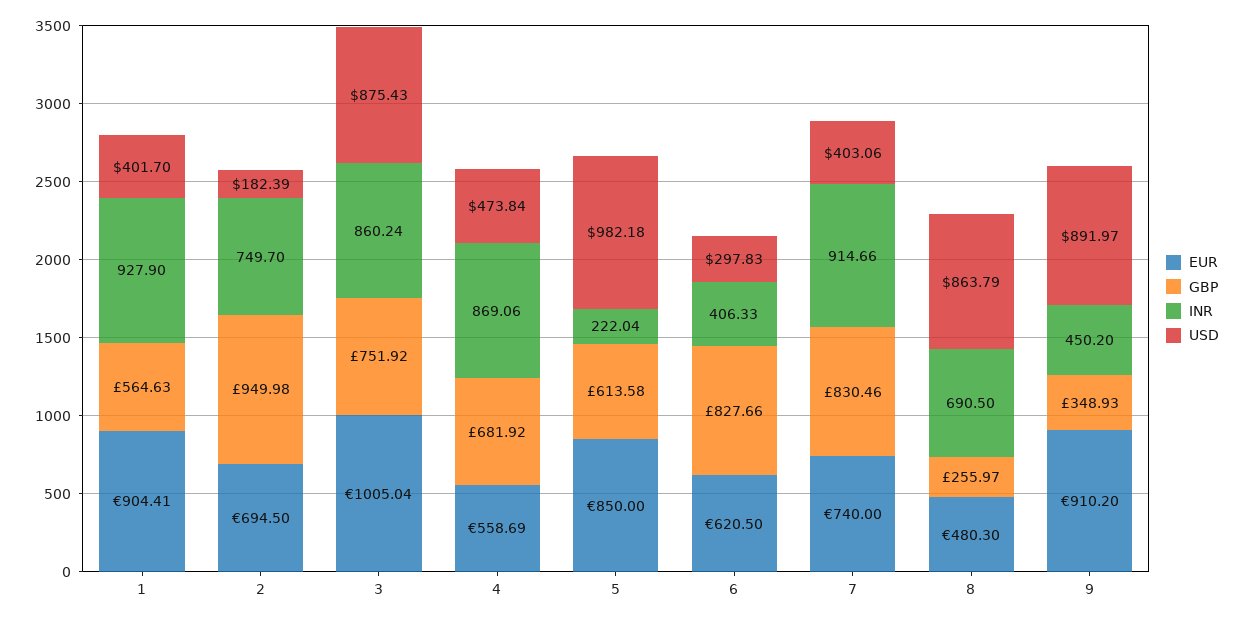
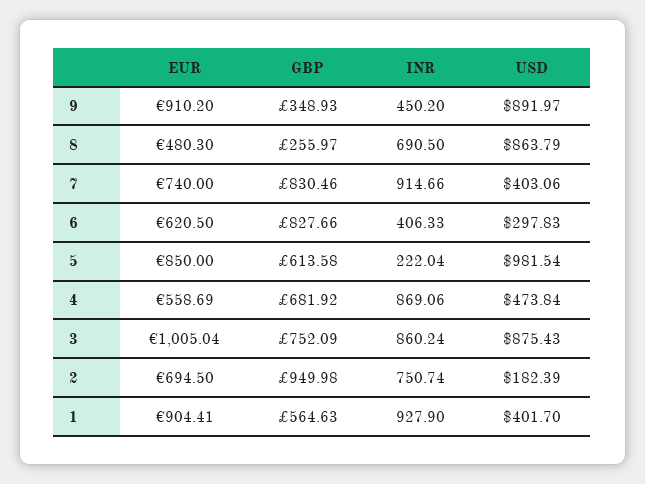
INR, 2: 749.7 -> 750.74
GBP, 3: 751.92 -> 752.09
USD, 5: 982.18 -> 981.54

